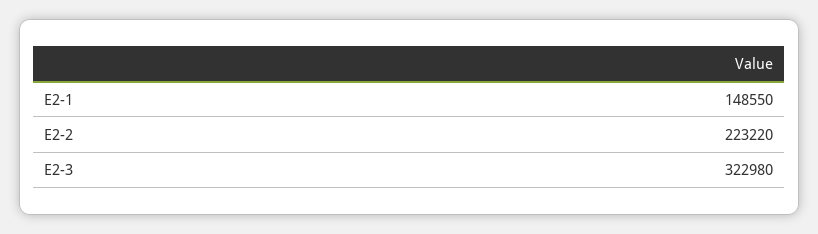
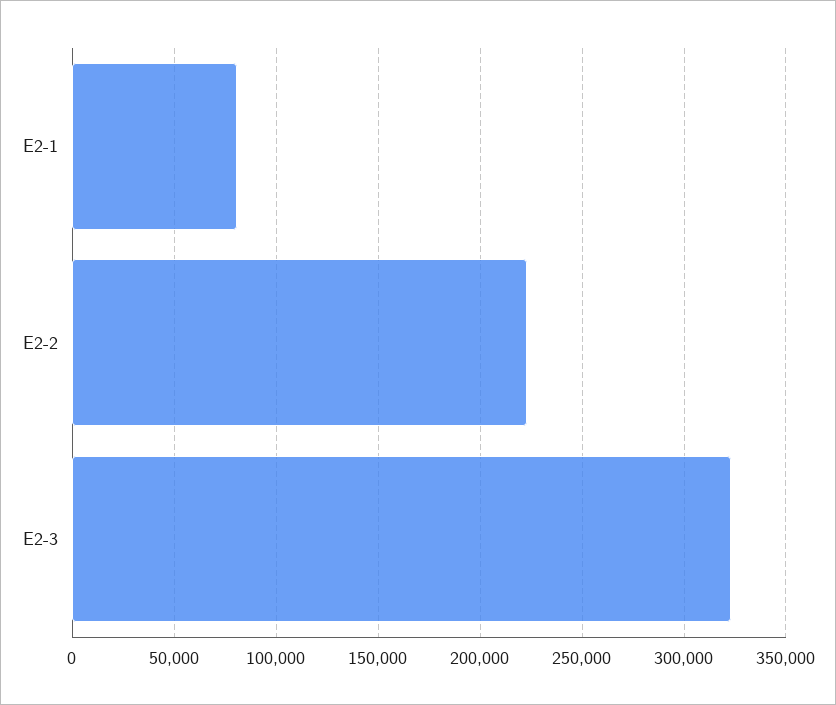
E2-1: 148550 -> 80000

